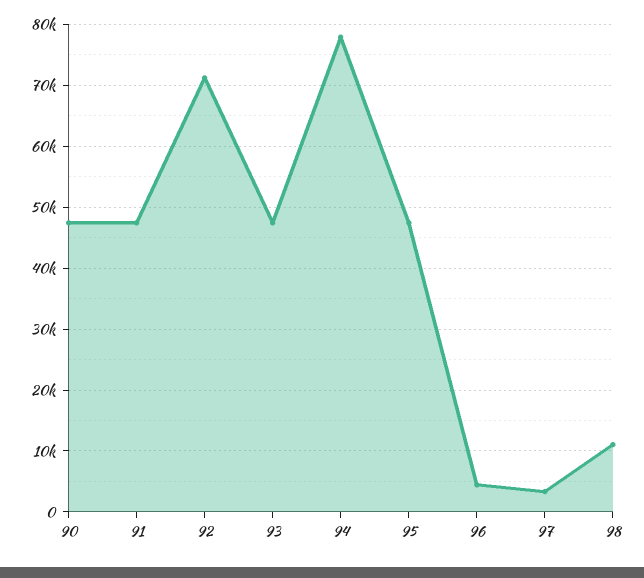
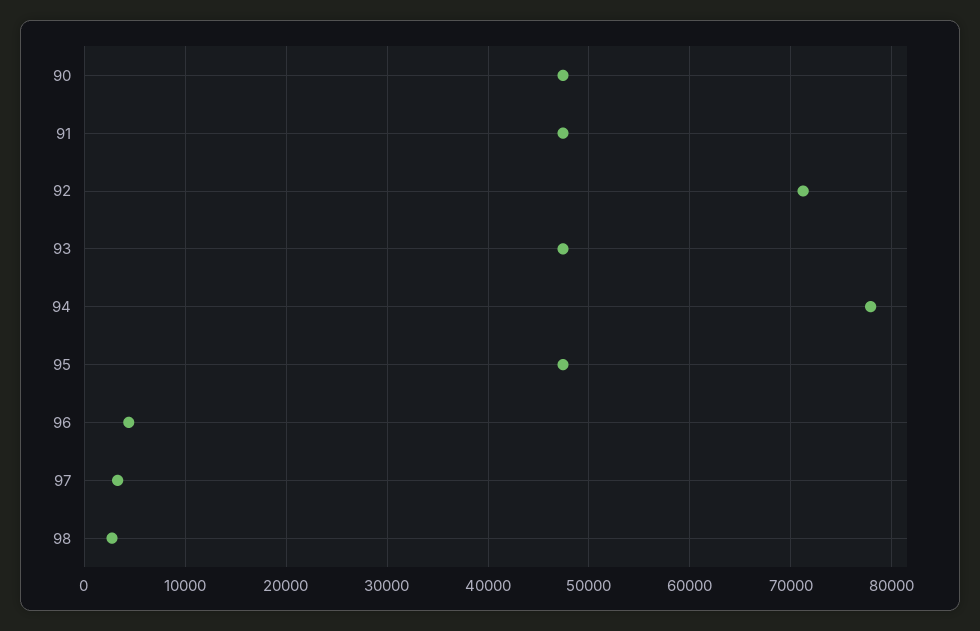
98: 11000 -> 3000

